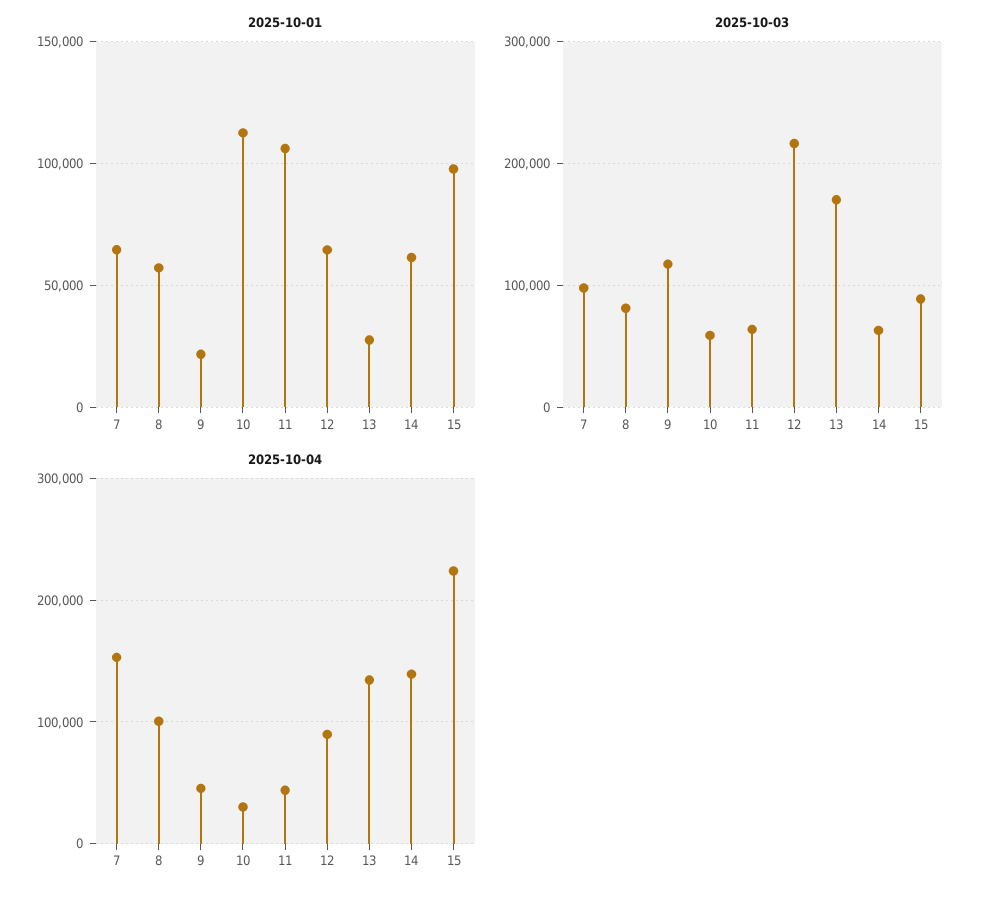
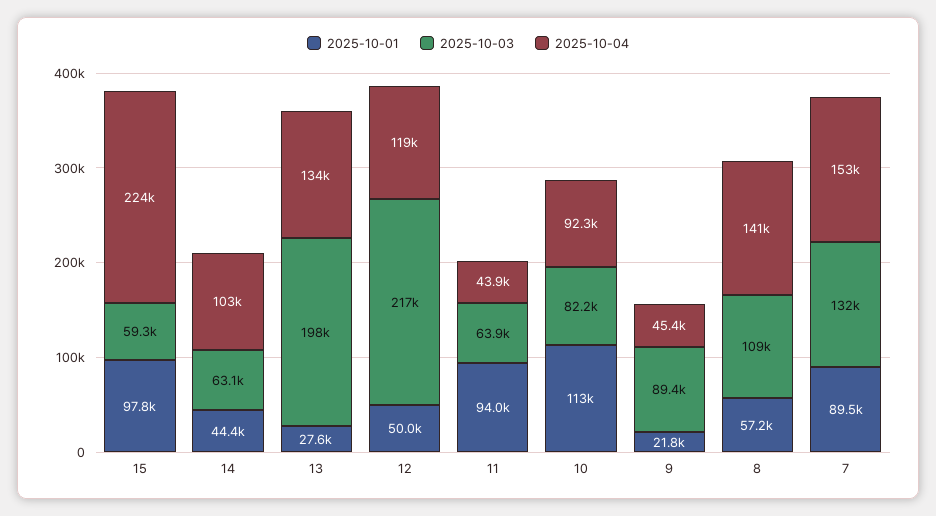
2025-10-01, 7: 65000 -> 89500
2025-10-01, 11: 105000 -> 94000
2025-10-01, 12: 65000 -> 50000
2025-10-01, 14: 60000 -> 44400
2025-10-03, 7: 100000 -> 132000
2025-10-03, 8: 80000 -> 109000
2025-10-03, 9: 120000 -> 89400
2025-10-03, 10: 60000 -> 82200
2025-10-03, 13: 170000 -> 198000
2025-10-03, 15: 90000 -> 59300
2025-10-04, 8: 100000 -> 141000
2025-10-04, 10: 30000 -> 92300
2025-10-04, 12: 90000 -> 119000
2025-10-04, 14: 140000 -> 103000

